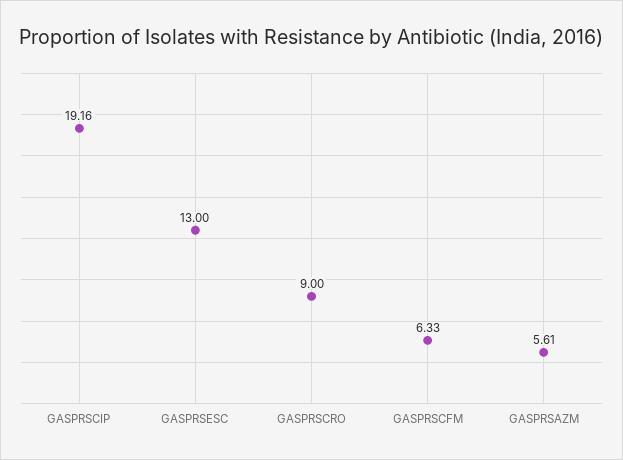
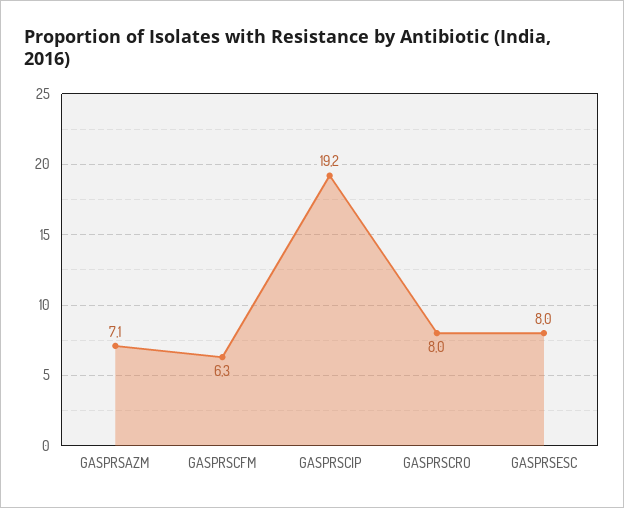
GASPRSESC: 13 -> 8
GASPRSCRO: 9 -> 8
GASPRSAZM: 5.61 -> 7.1

